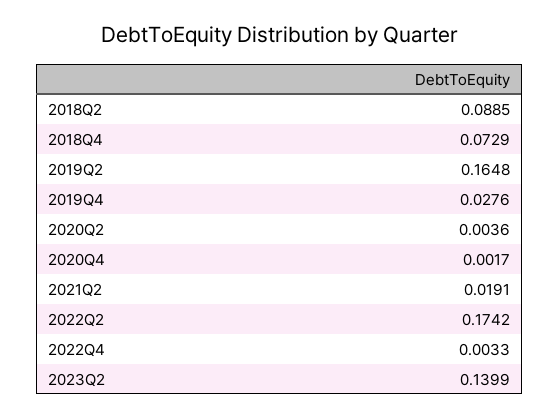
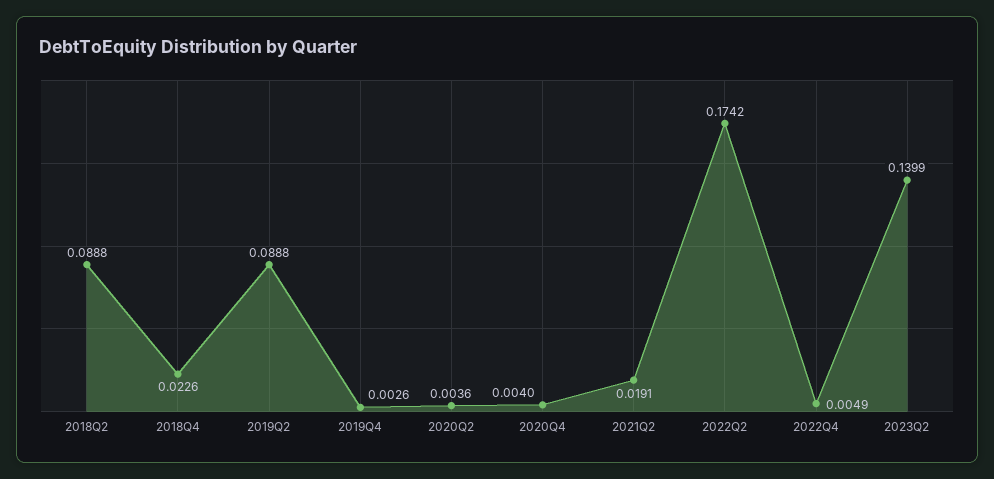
2018Q2: 0.0885 -> 0.0888
2018Q4: 0.0729 -> 0.0226
2019Q2: 0.1648 -> 0.0888
2019Q4: 0.0276 -> 0.0026
2020Q4: 0.0017 -> 0.004
2022Q4: 0.0033 -> 0.0049

